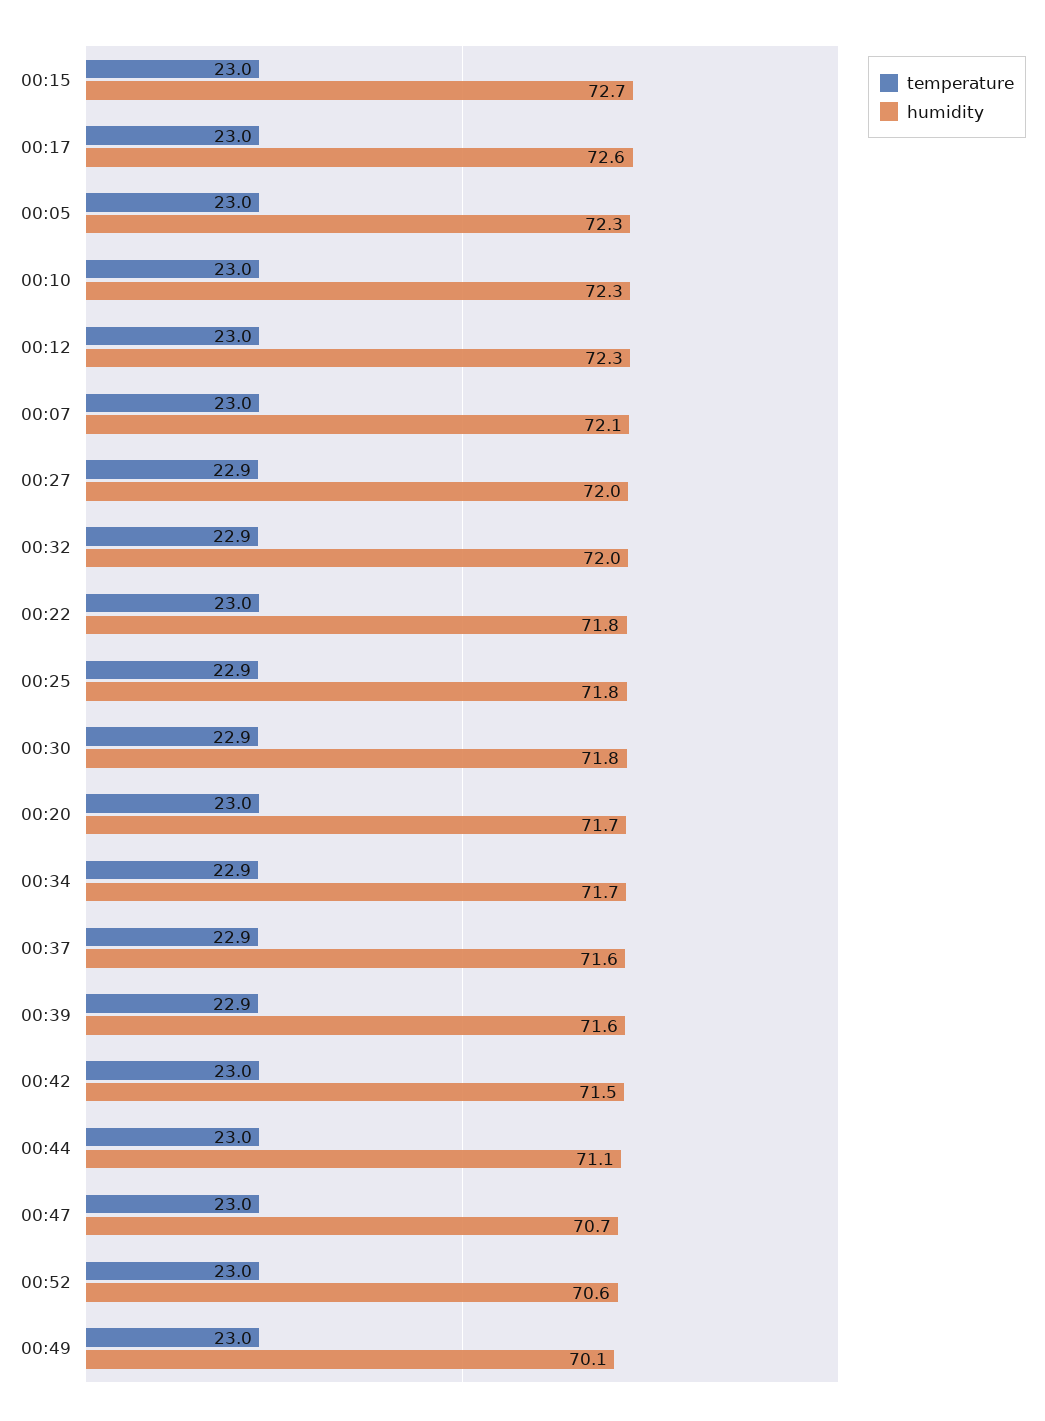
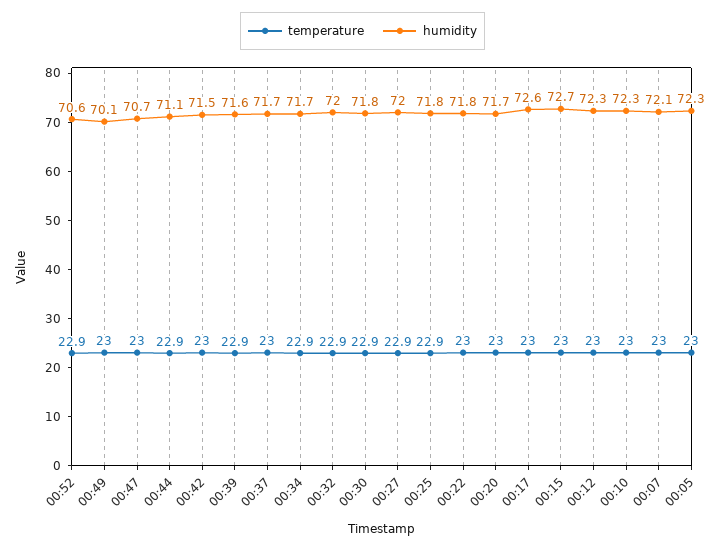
temperature, 00:37: 22.9 -> 23
humidity, 00:37: 71.6 -> 71.7
temperature, 00:44: 23 -> 22.9
temperature, 00:52: 23 -> 22.9

